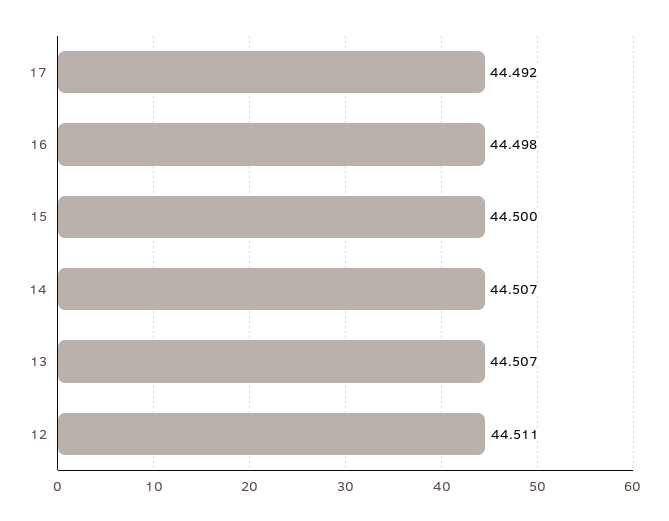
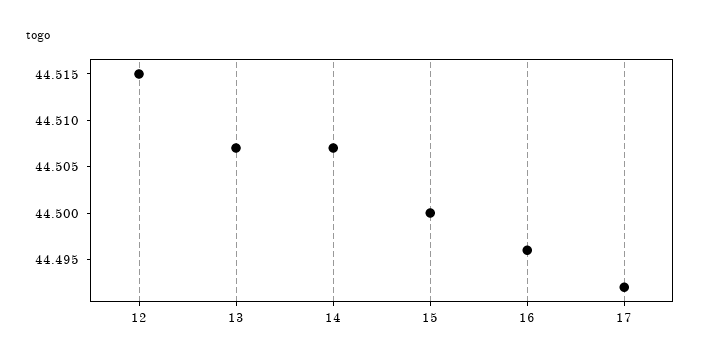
16: 44.498 -> 44.496
12: 44.511 -> 44.515

